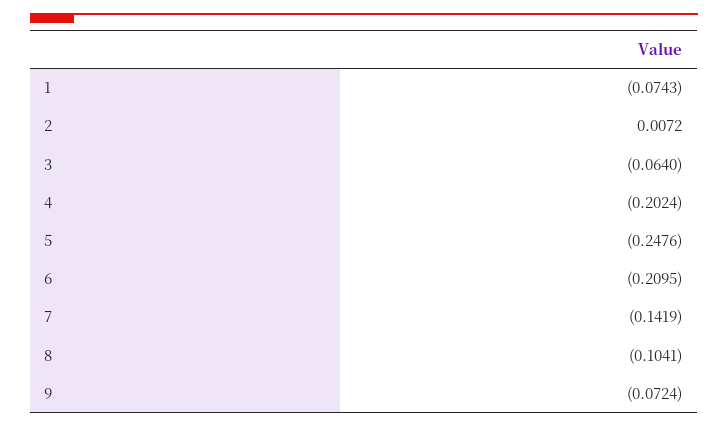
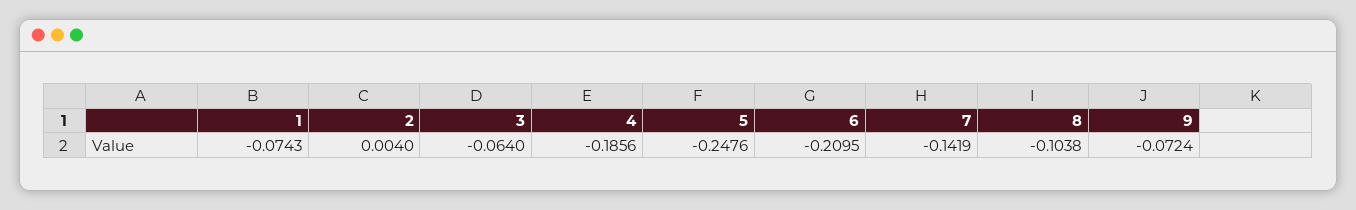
2: 0.0072 -> 0.004
4: -0.2024 -> -0.1856
8: -0.1041 -> -0.1038

